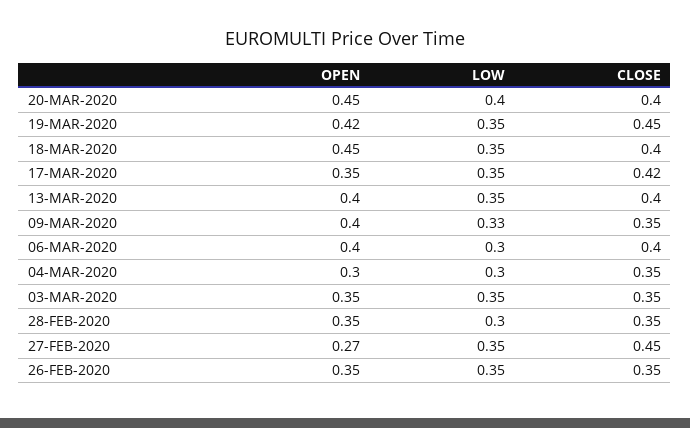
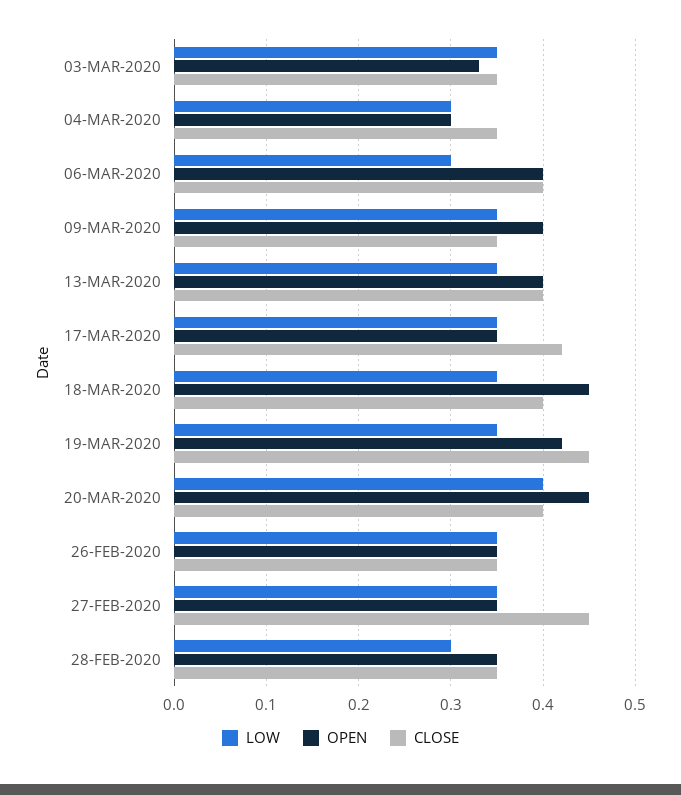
LOW, 09-MAR-2020: 0.33 -> 0.35
OPEN, 03-MAR-2020: 0.35 -> 0.33
OPEN, 27-FEB-2020: 0.27 -> 0.35

